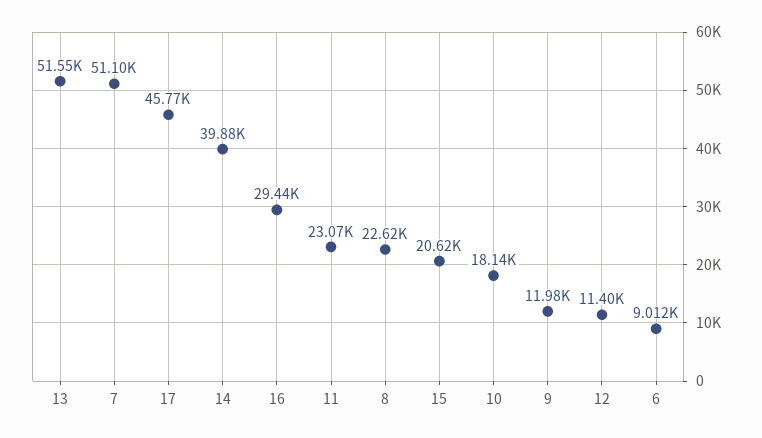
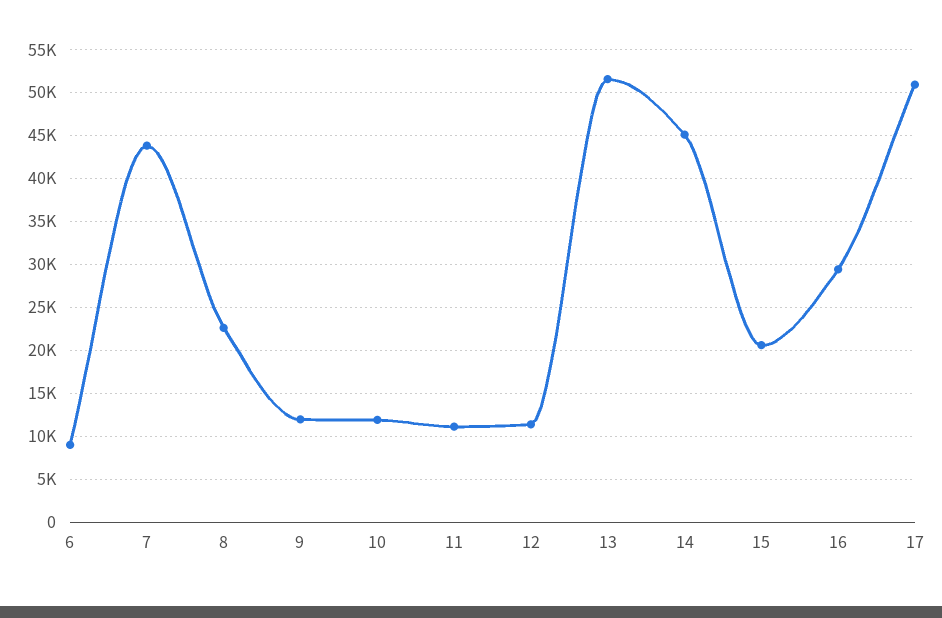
7: 51100 -> 44000
17: 45770 -> 51000
14: 39880 -> 45000
11: 23070 -> 11000
10: 18140 -> 12000

